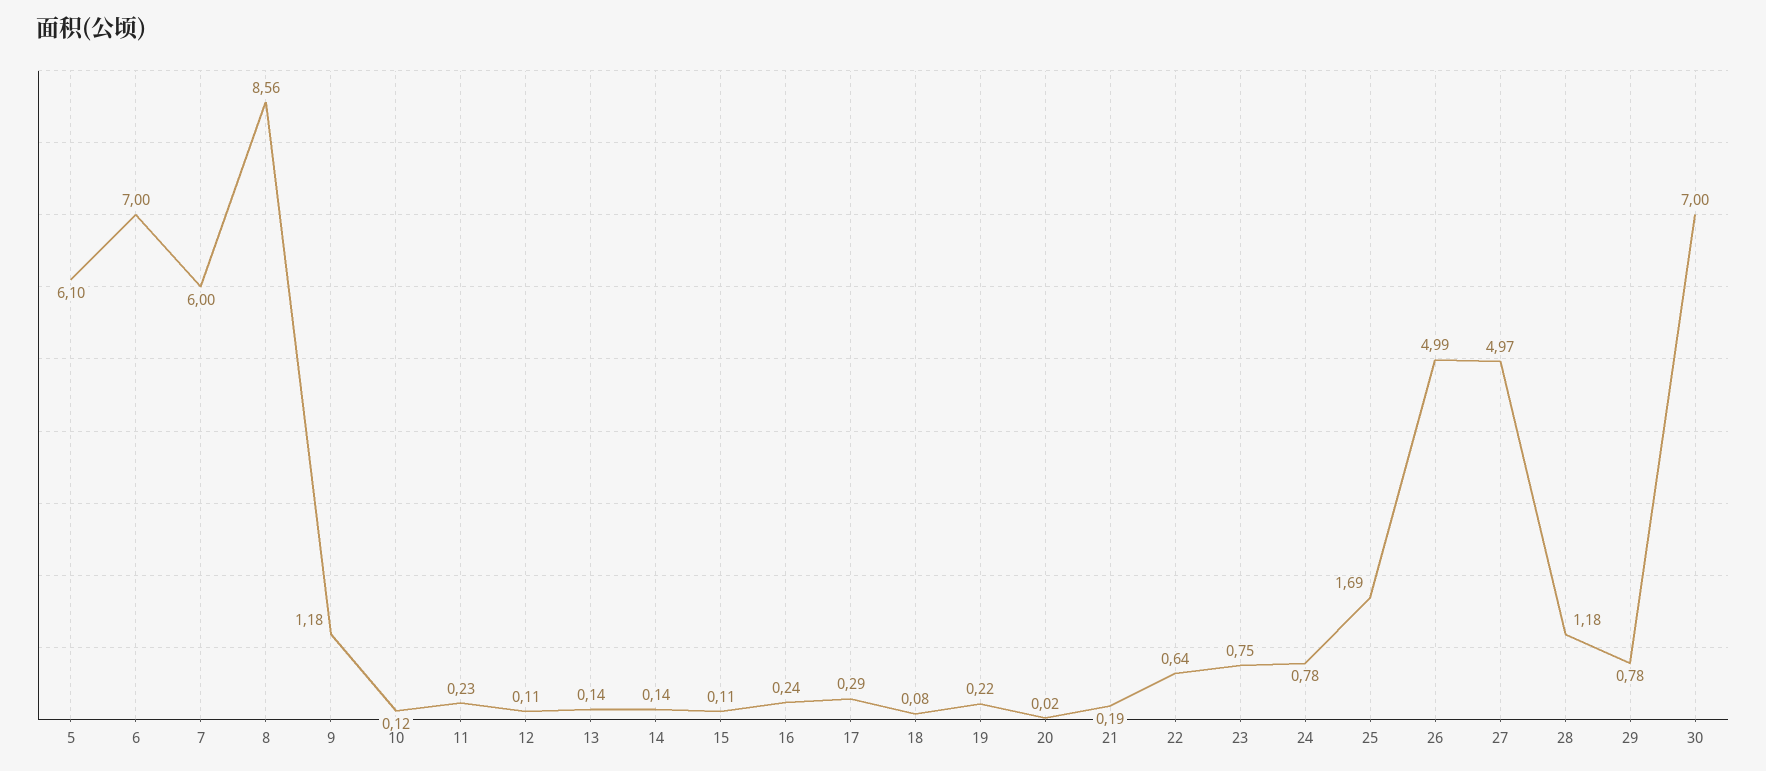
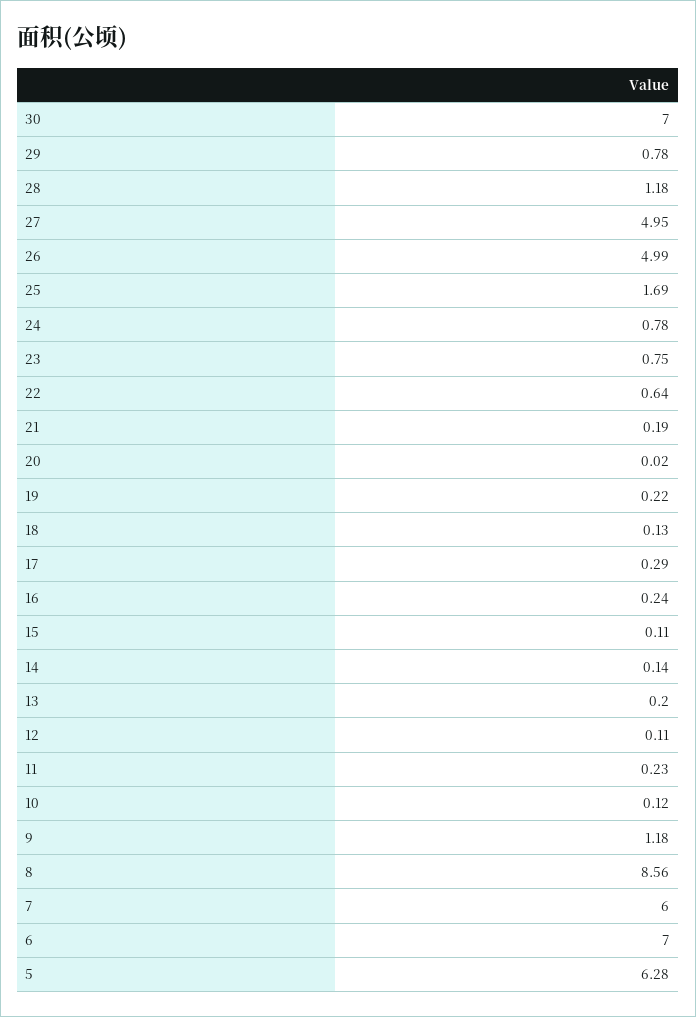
5: 6.1 -> 6.28
13: 0.14 -> 0.2
18: 0.08 -> 0.13
27: 4.97 -> 4.95

